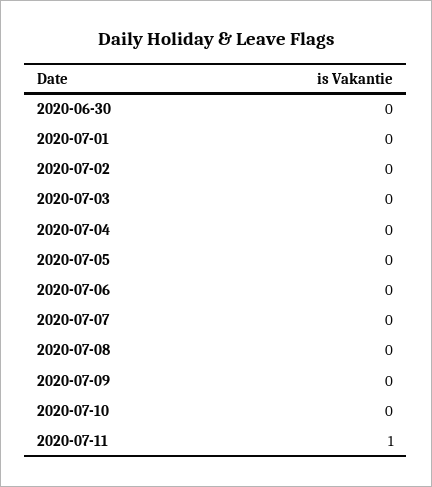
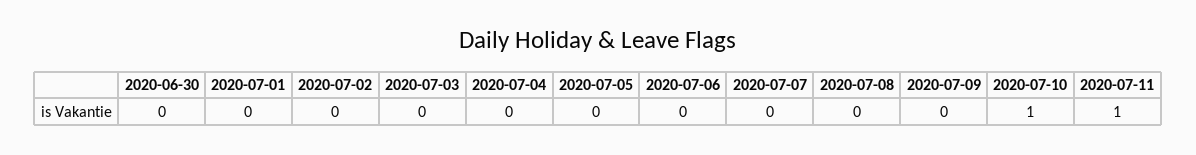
2020-07-10: 0 -> 1

